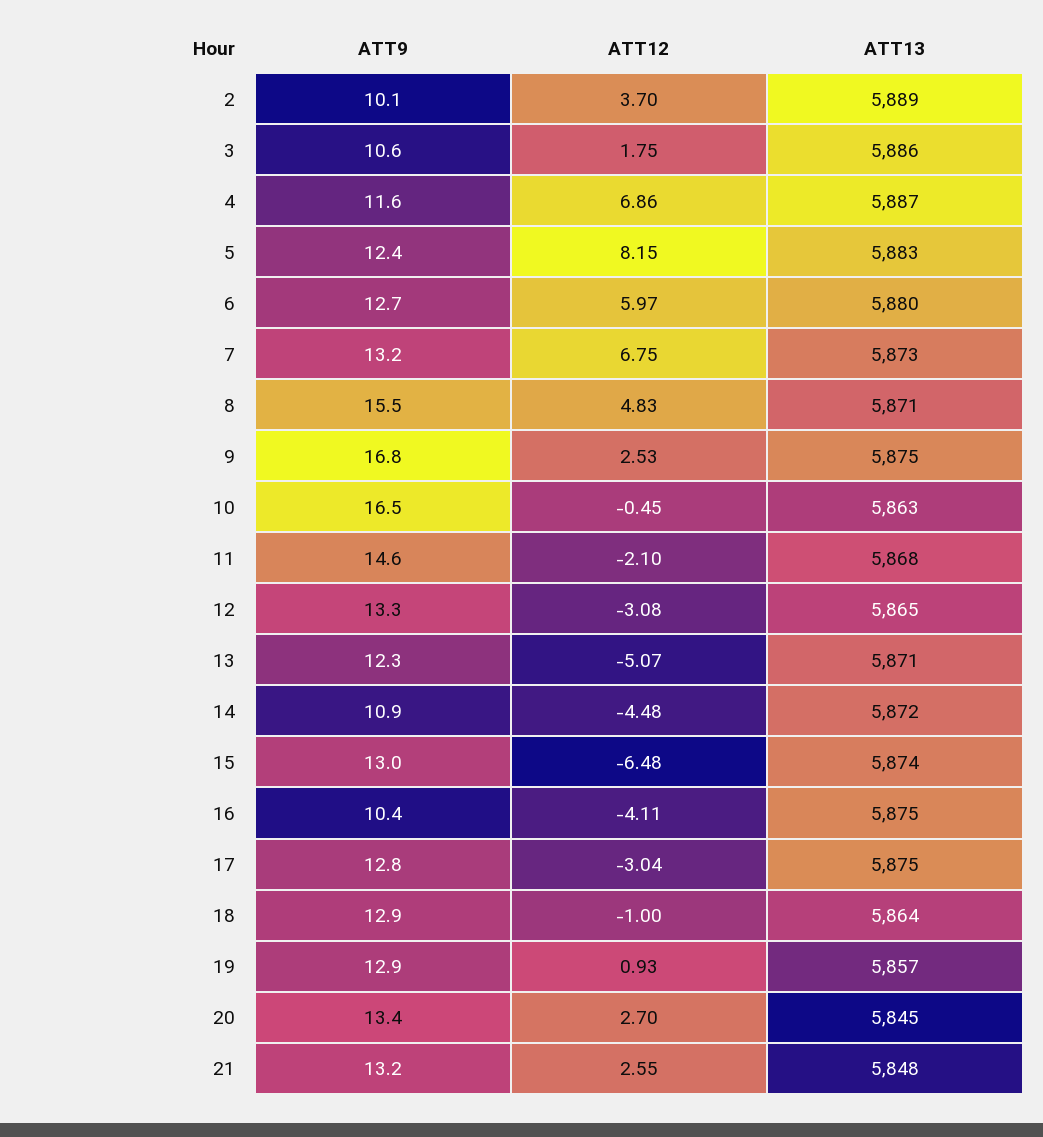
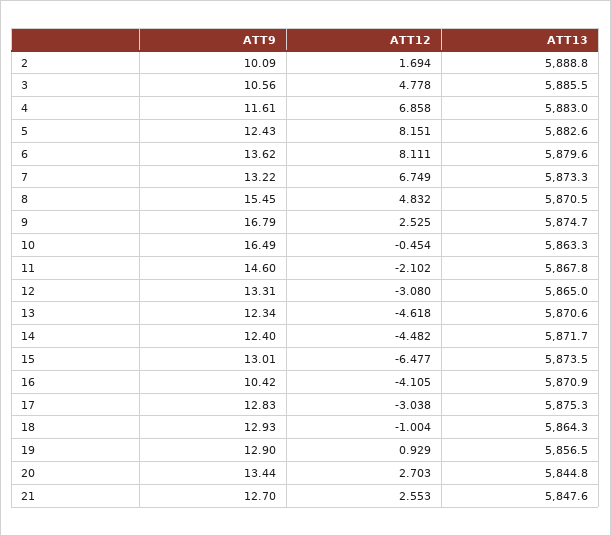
ATT12, 2: 3.7 -> 1.694
ATT12, 3: 1.75 -> 4.778
ATT13, 4: 5887 -> 5883
ATT9, 6: 12.7 -> 13.62
ATT12, 6: 5.97 -> 8.111
ATT12, 13: -5.07 -> -4.618
ATT9, 14: 10.9 -> 12.4
ATT13, 16: 5875 -> 5870.9
ATT9, 21: 13.2 -> 12.7

